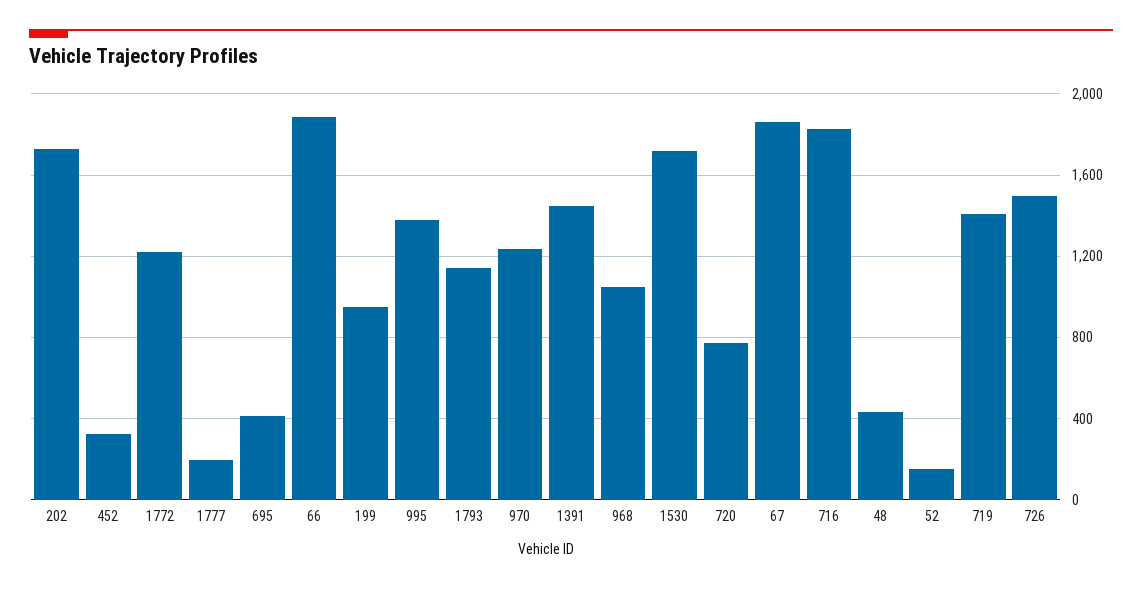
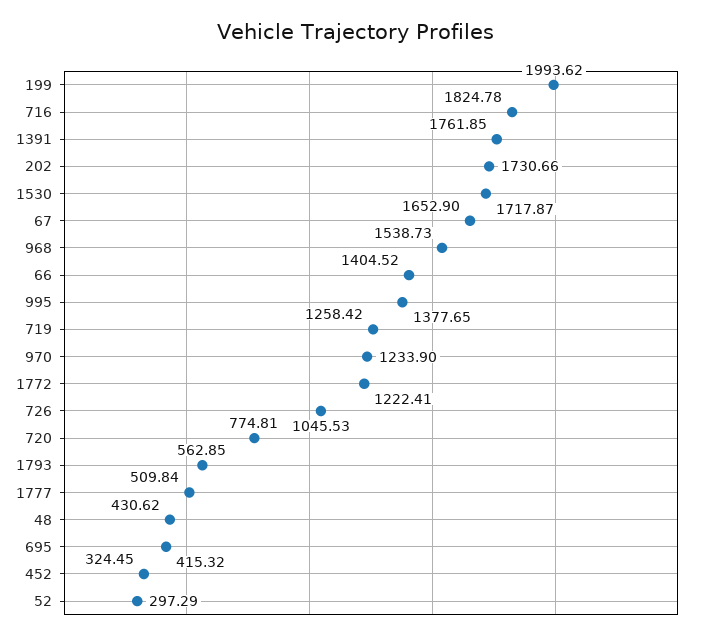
1777: 200 -> 509.84
66: 1900 -> 1404.52
199: 950 -> 1993.62
1793: 1150 -> 562.85
1391: 1450 -> 1761.85
968: 1050 -> 1538.73
67: 1850 -> 1652.9
52: 150 -> 297.29
719: 1400 -> 1258.42
726: 1500 -> 1045.53

